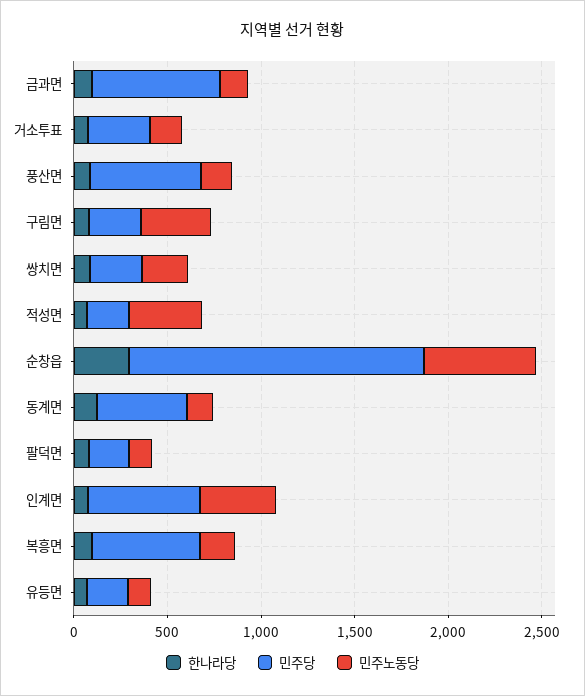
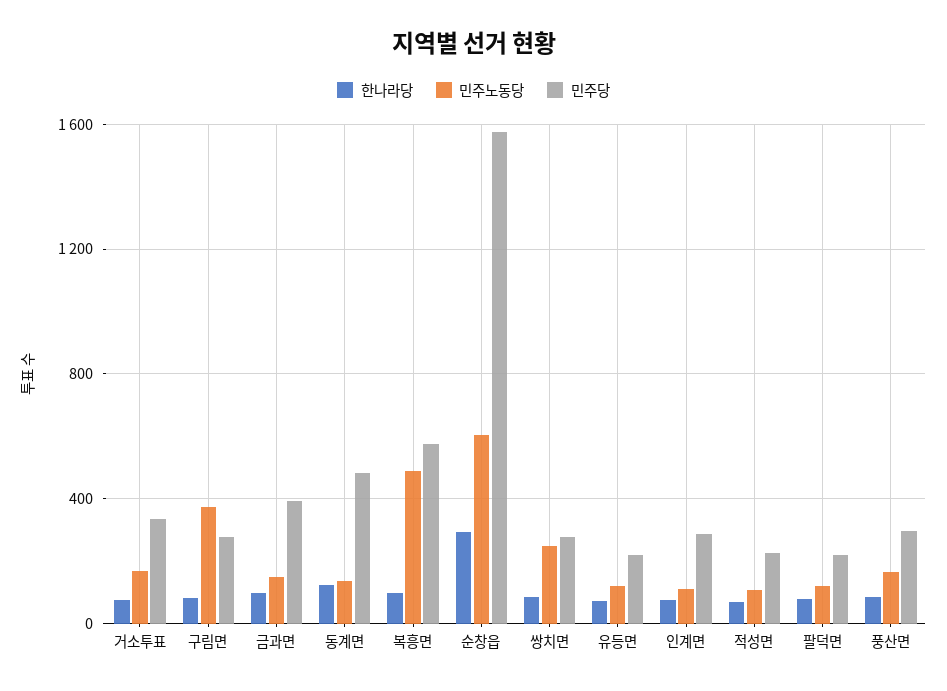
민주당, 금과면: 700 -> 400
민주당, 풍산면: 600 -> 300
민주노동당, 적성면: 400 -> 100
민주당, 인계면: 600 -> 300
민주노동당, 인계면: 400 -> 100
민주노동당, 복흥면: 200 -> 500

